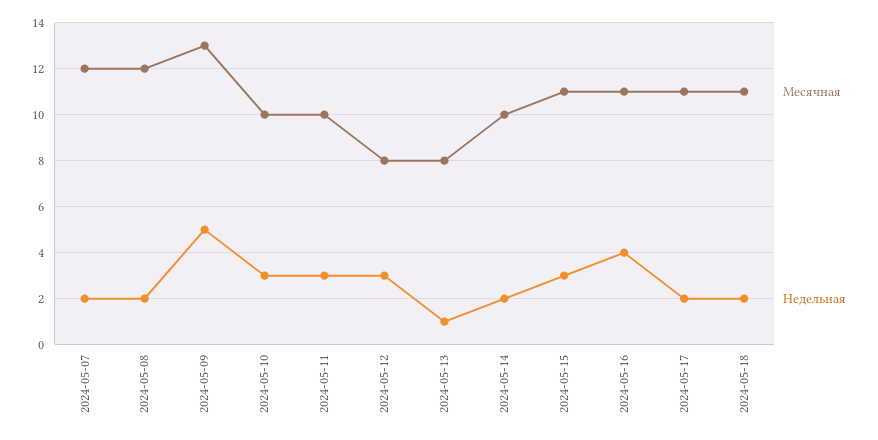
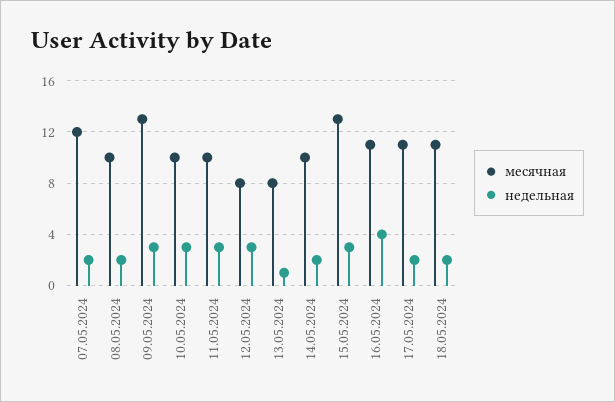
Месячная, 2024-05-08: 12 -> 10
Недельная, 2024-05-09: 5 -> 3
Месячная, 2024-05-15: 11 -> 13

